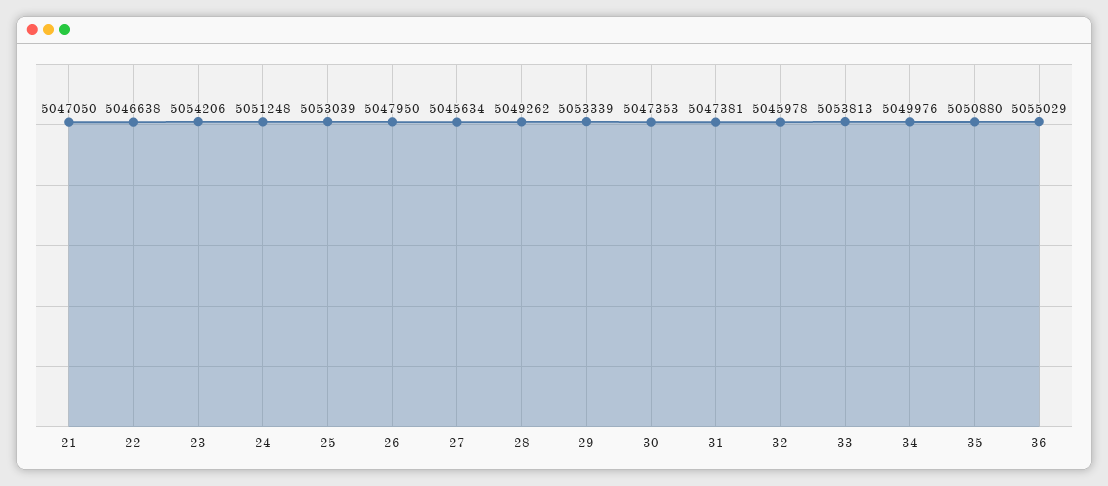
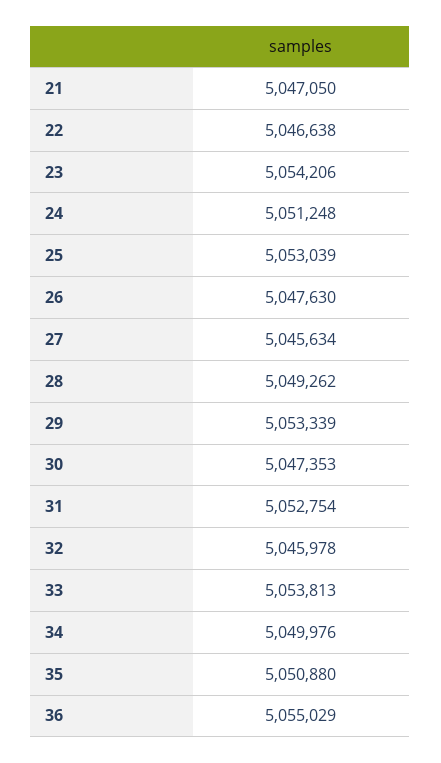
26: 5047950 -> 5047630
31: 5047381 -> 5052754

